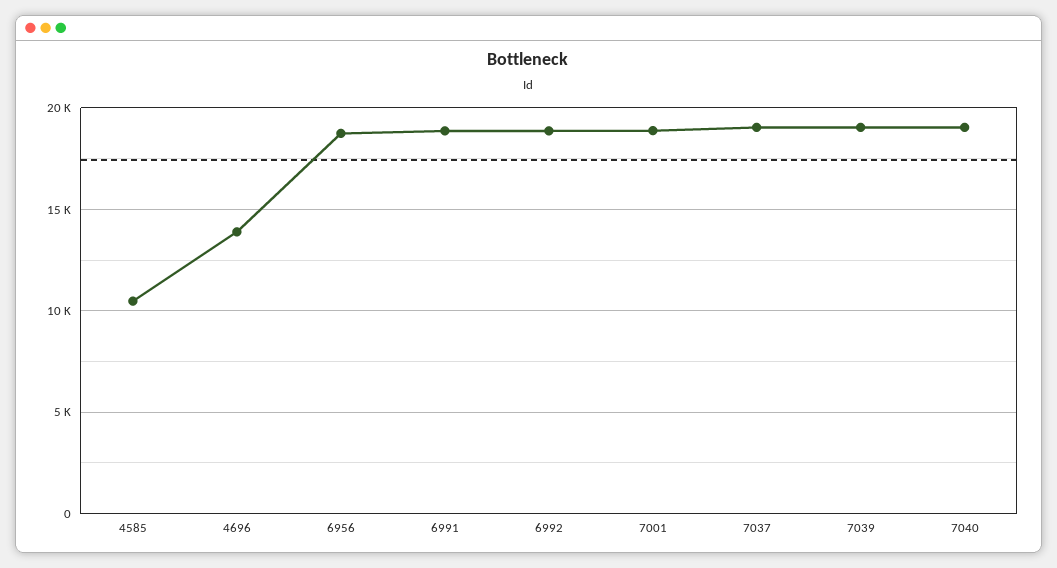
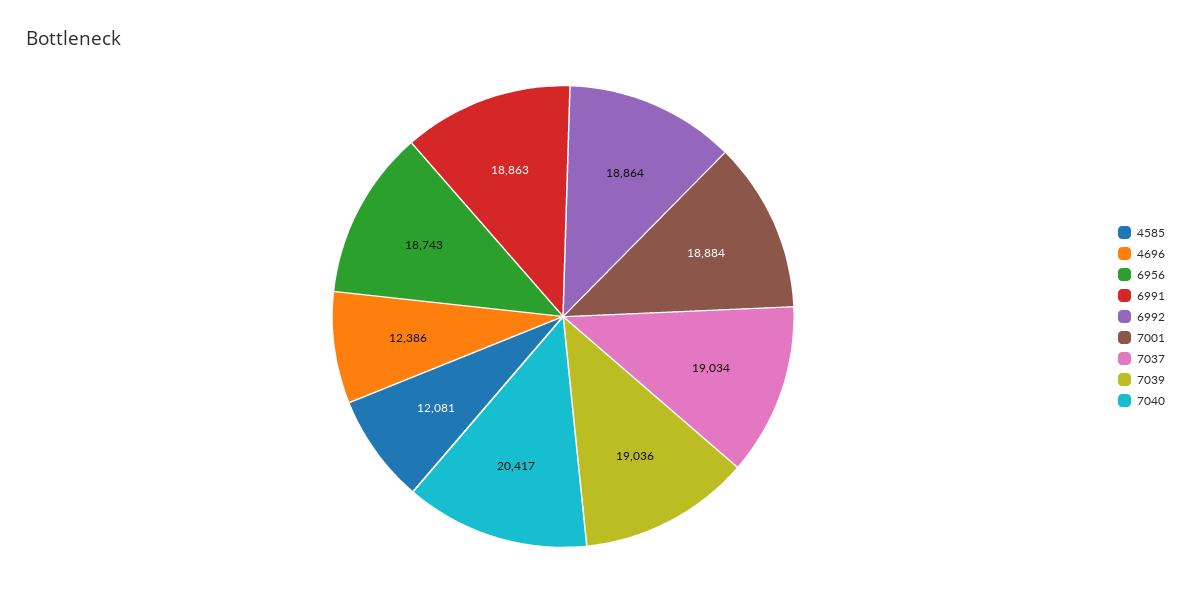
4585: 10500 -> 12081
4696: 14000 -> 12386
7040: 19000 -> 20417

